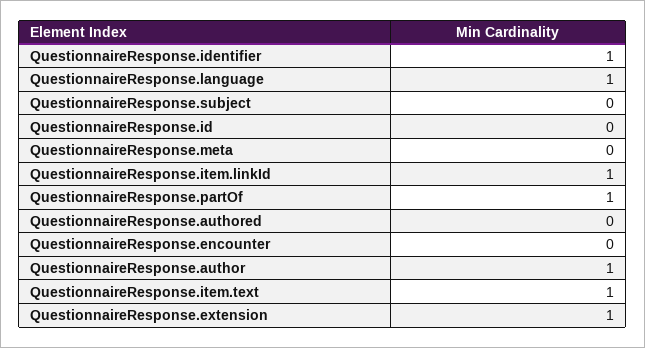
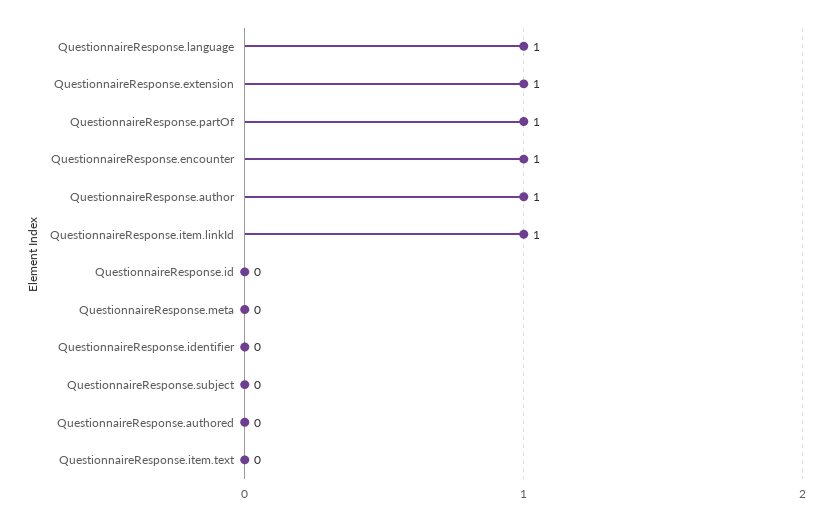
QuestionnaireResponse.identifier: 1 -> 0
QuestionnaireResponse.encounter: 0 -> 1
QuestionnaireResponse.item.text: 1 -> 0

